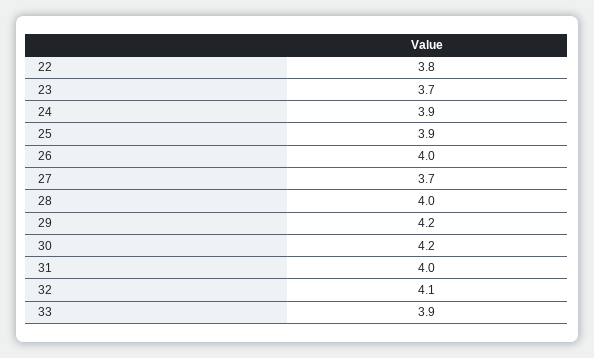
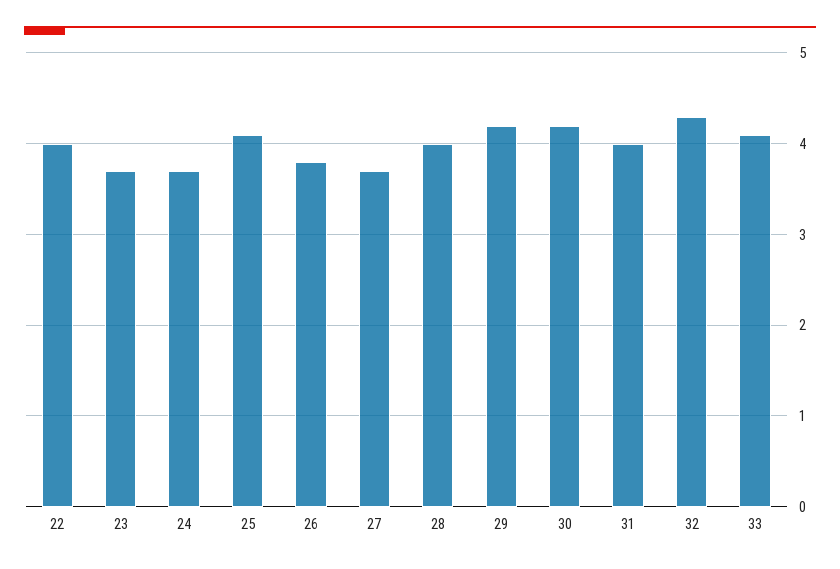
22: 3.8 -> 4
24: 3.9 -> 3.7
25: 3.9 -> 4.1
26: 4 -> 3.8
32: 4.1 -> 4.3
33: 3.9 -> 4.1

